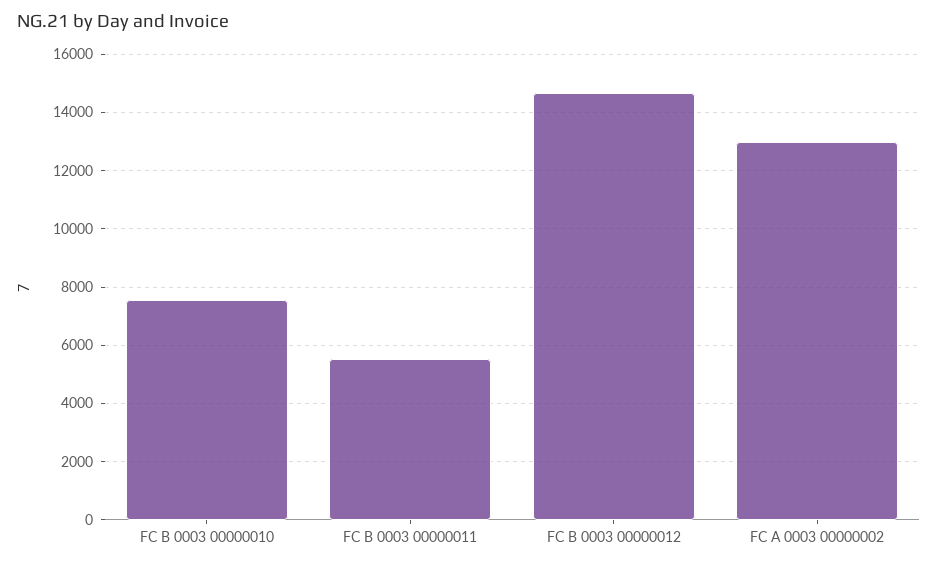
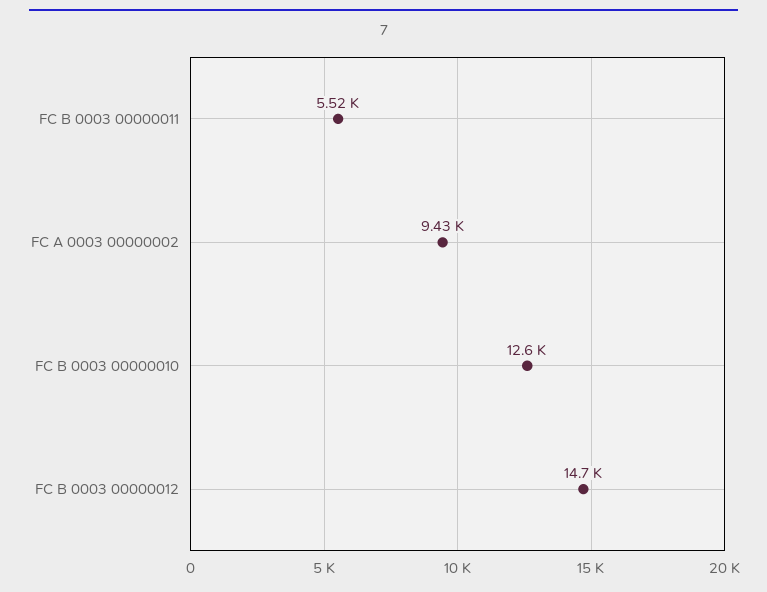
FC B 0003 00000010: 7500 -> 12600
FC A 0003 00000002: 13000 -> 9430

